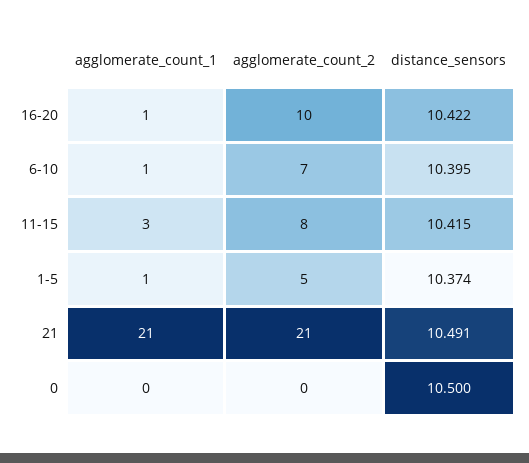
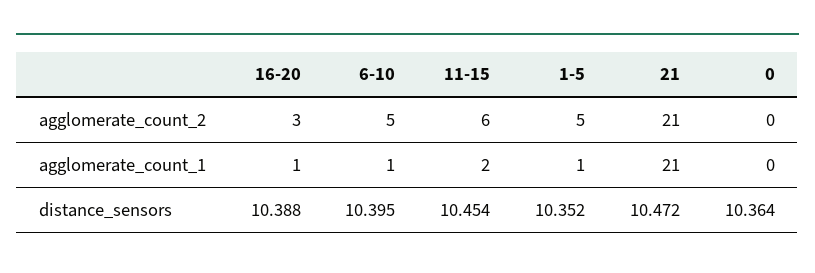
agglomerate_count_2, 16-20: 10 -> 3
distance_sensors, 16-20: 10.422 -> 10.388
agglomerate_count_2, 6-10: 7 -> 5
agglomerate_count_1, 11-15: 3 -> 2
agglomerate_count_2, 11-15: 8 -> 6
distance_sensors, 11-15: 10.415 -> 10.454
distance_sensors, 1-5: 10.374 -> 10.352
distance_sensors, 21: 10.491 -> 10.472
distance_sensors, 0: 10.5 -> 10.364

